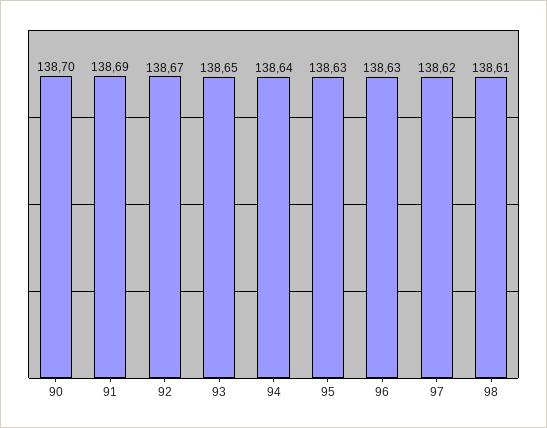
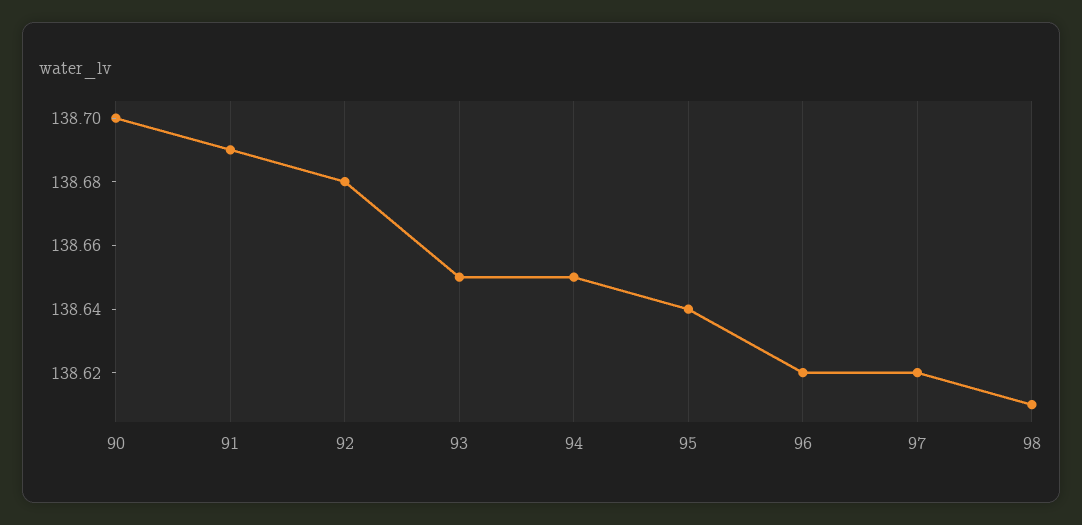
92: 138.67 -> 138.68
94: 138.64 -> 138.65
95: 138.63 -> 138.64
96: 138.63 -> 138.62

